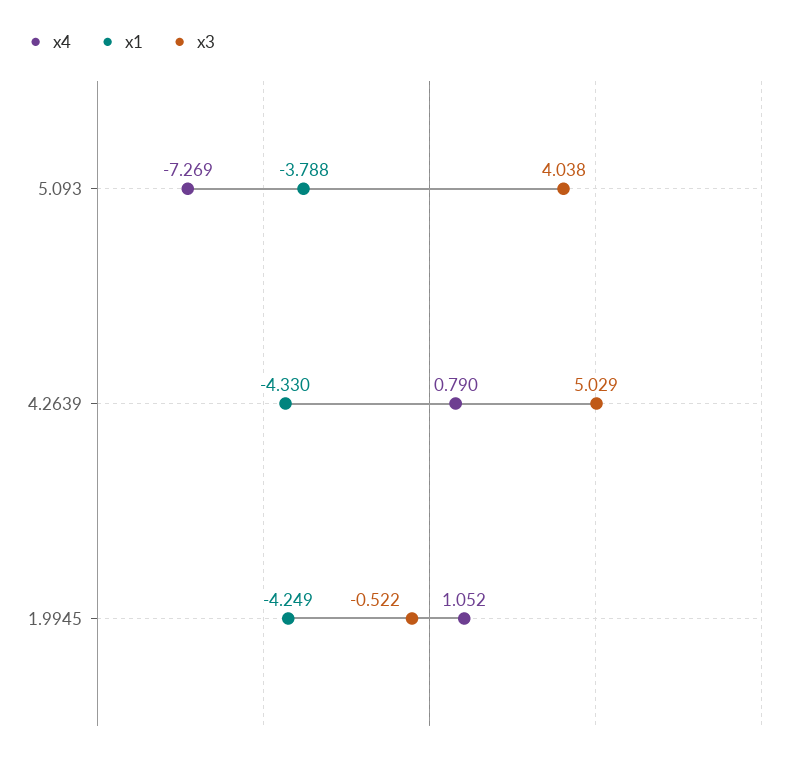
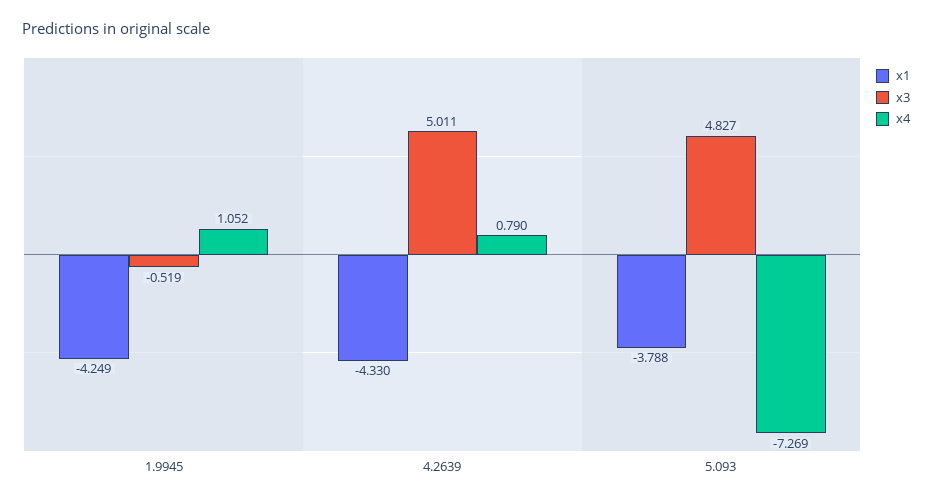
x3, 5.093: 4.038 -> 4.827
x3, 4.2639: 5.029 -> 5.011
x3, 1.9945: -0.522 -> -0.519

